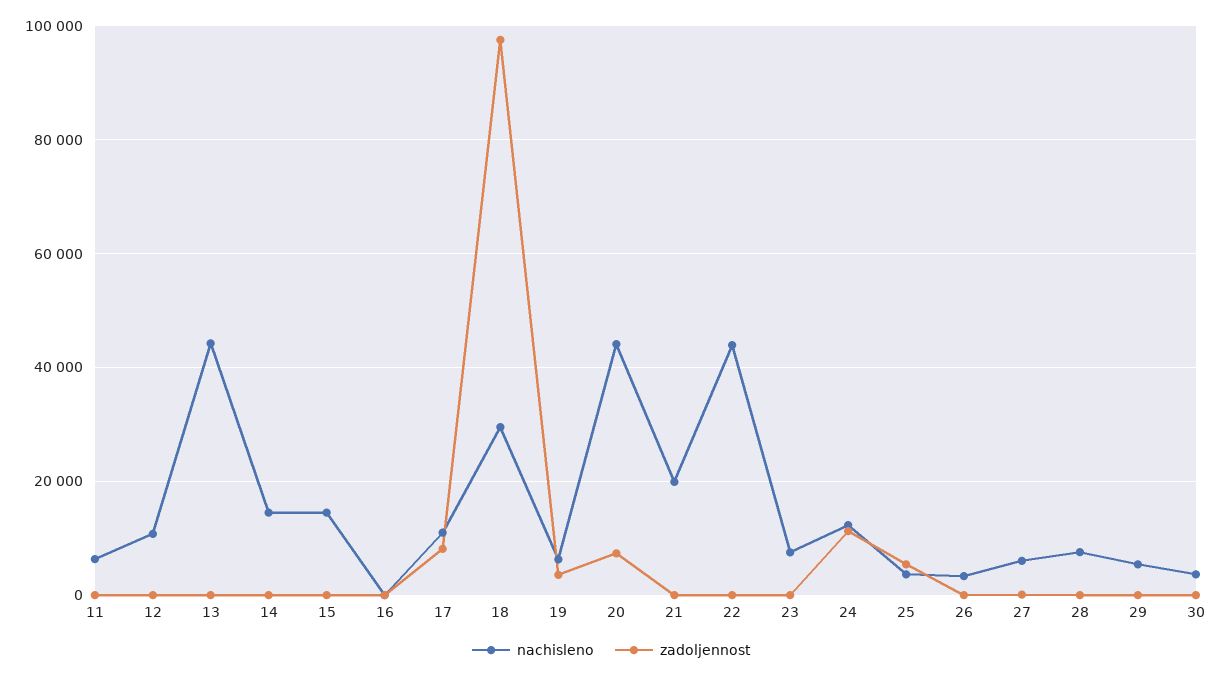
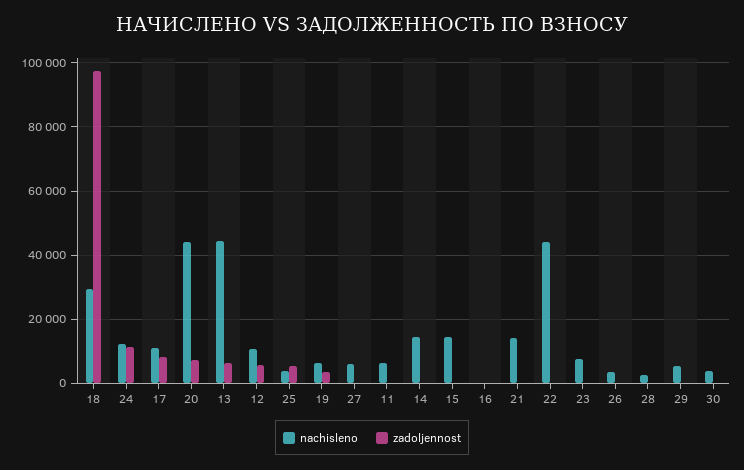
zadoljennost, 12: 0 -> 6000
zadoljennost, 13: 0 -> 6000
nachisleno, 21: 20000 -> 14000
nachisleno, 28: 8000 -> 2000

